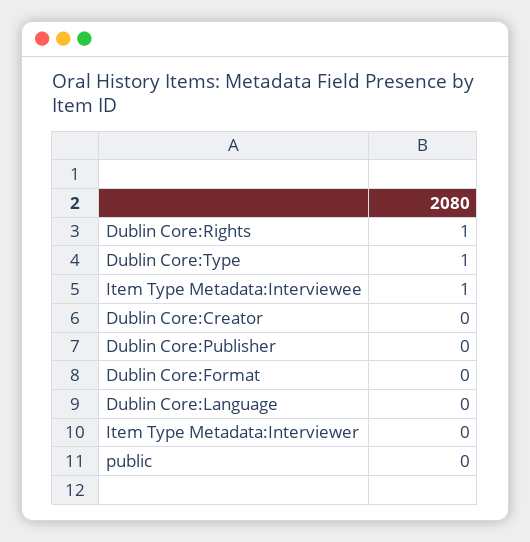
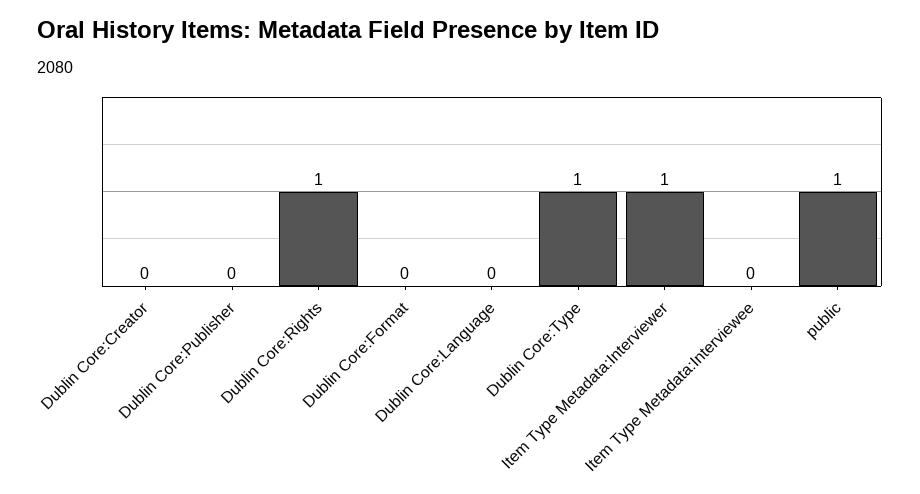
Item Type Metadata:Interviewee: 1 -> 0
Item Type Metadata:Interviewer: 0 -> 1
public: 0 -> 1

